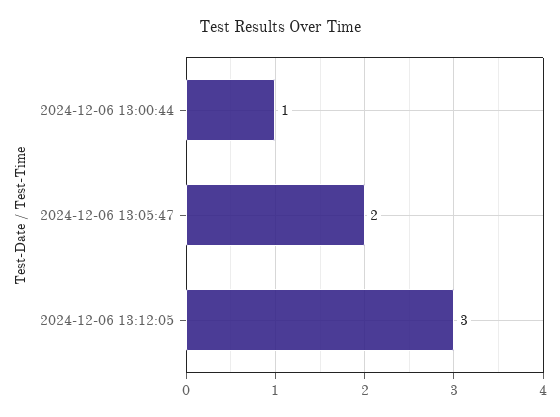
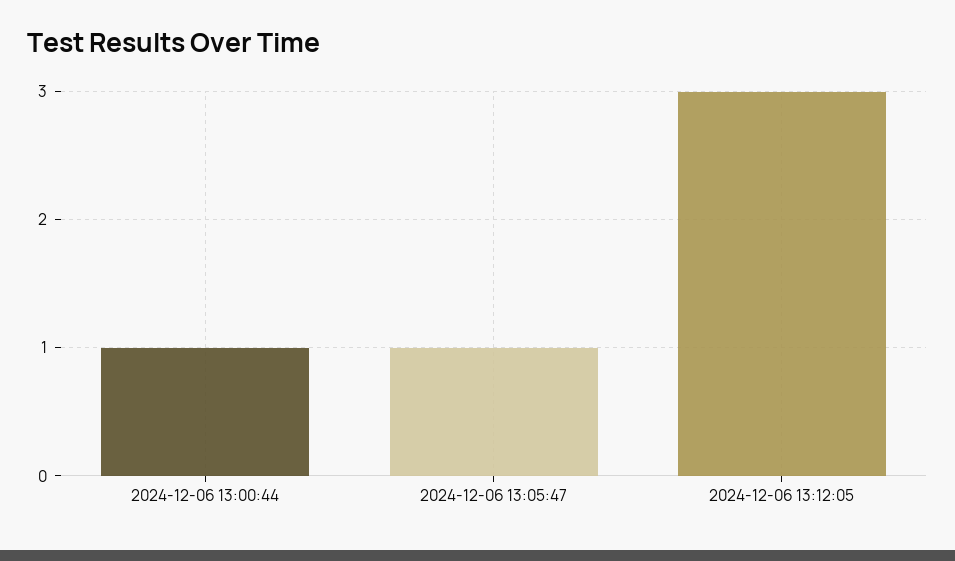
2024-12-06 13:05:47: 2 -> 1

